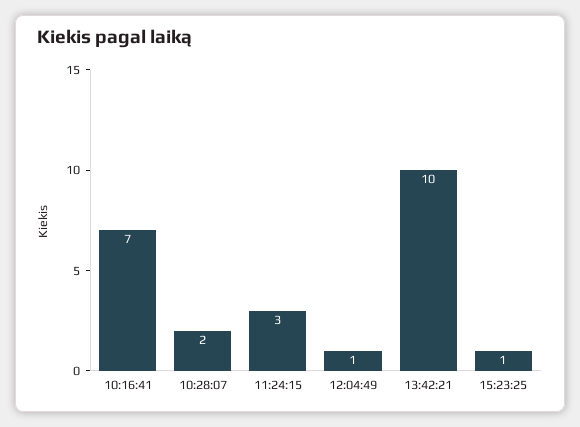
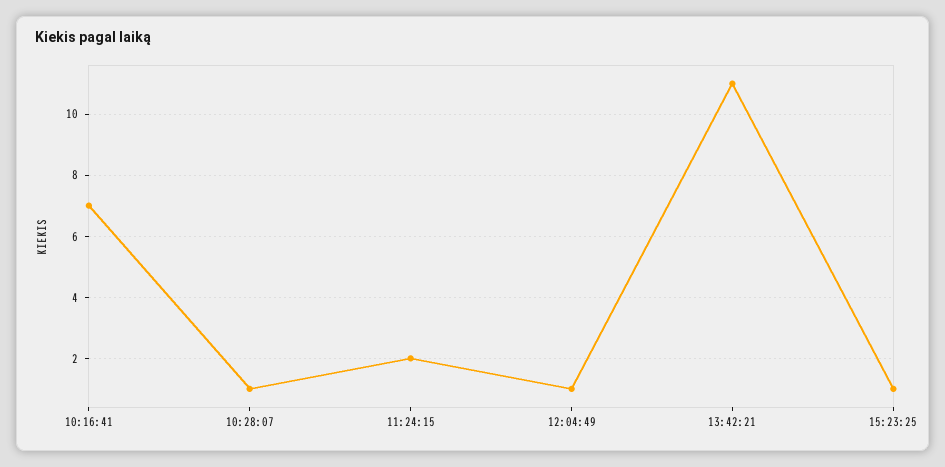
10:28:07: 2 -> 1
11:24:15: 3 -> 2
13:42:21: 10 -> 11

